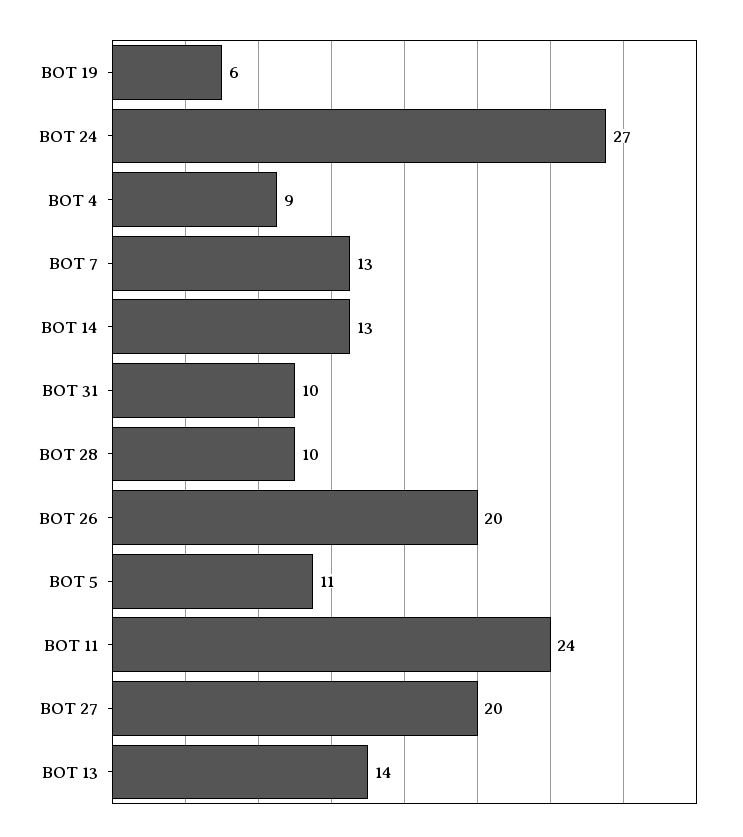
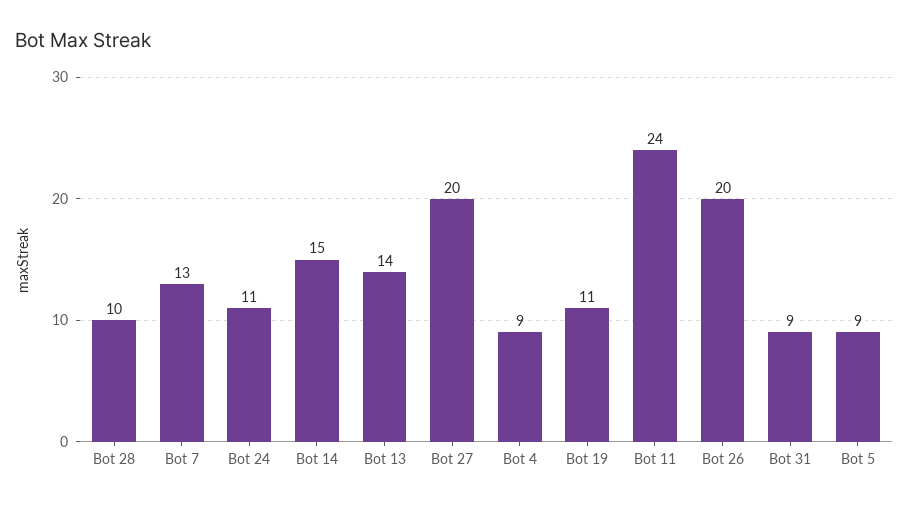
BOT 19: 6 -> 11
BOT 24: 27 -> 11
BOT 14: 13 -> 15
BOT 31: 10 -> 9
BOT 5: 11 -> 9

